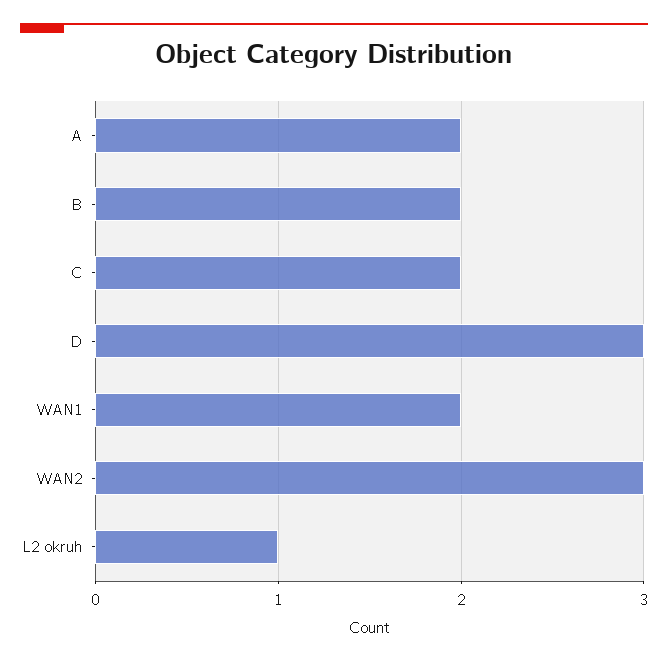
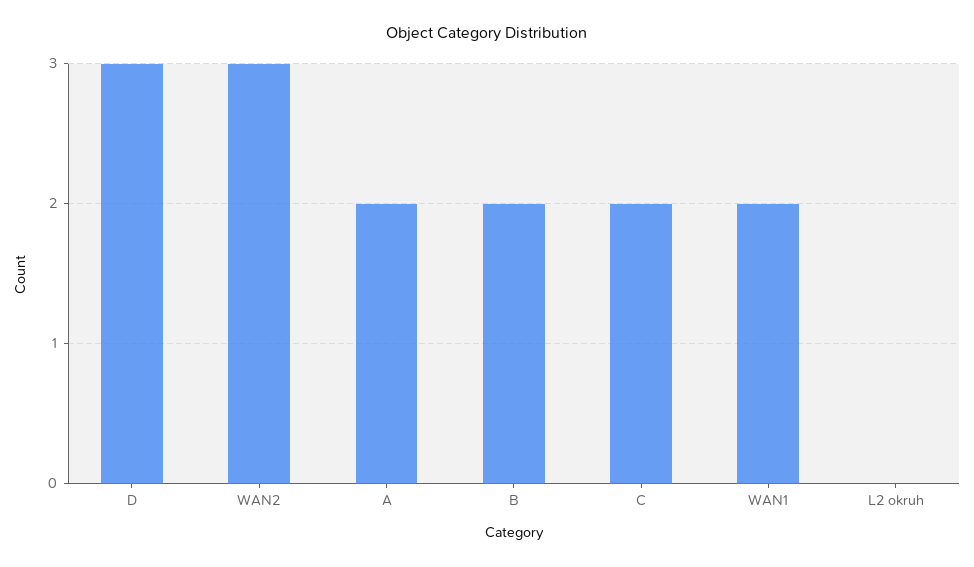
L2 okruh: 1 -> 0

